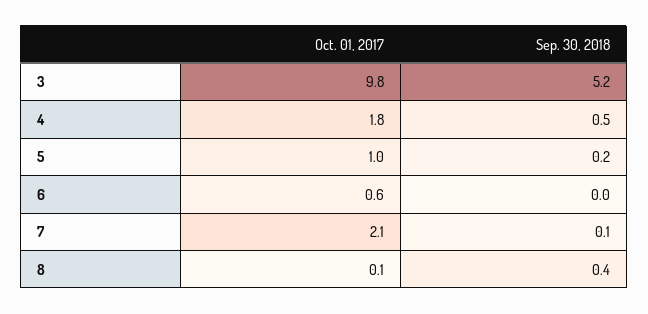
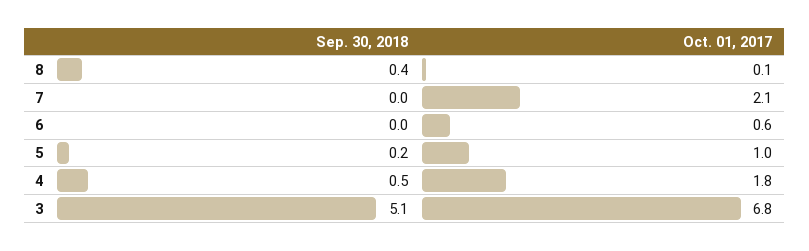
Oct. 01, 2017, 3: 9.8 -> 6.8
Sep. 30, 2018, 3: 5.2 -> 5.1
Sep. 30, 2018, 7: 0.1 -> 0

